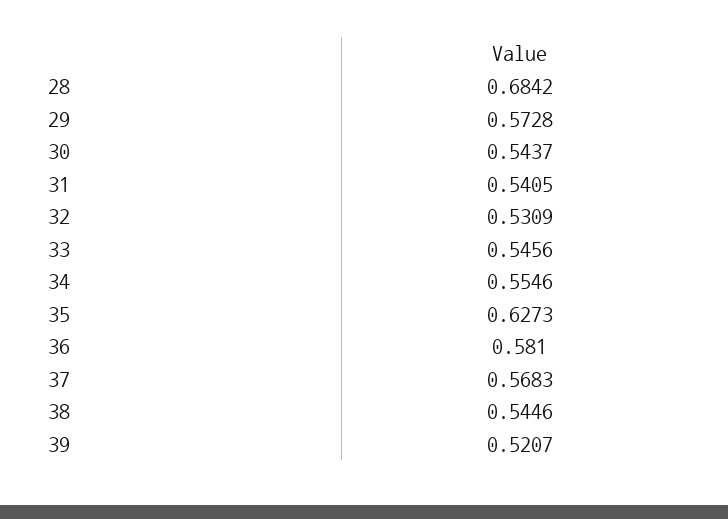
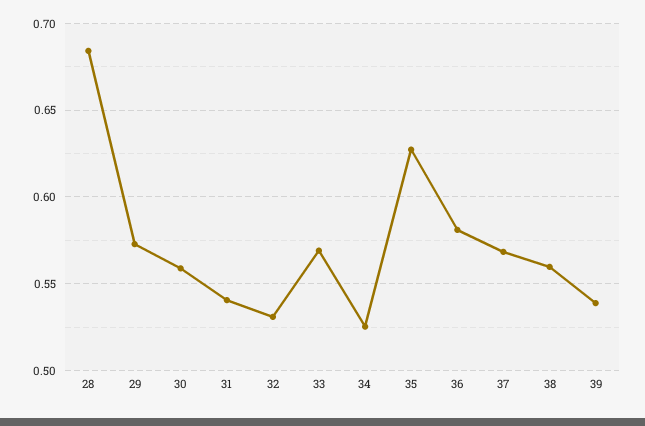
30: 0.5437 -> 0.56
33: 0.5456 -> 0.57
34: 0.5546 -> 0.525
38: 0.5446 -> 0.56
39: 0.5207 -> 0.54

